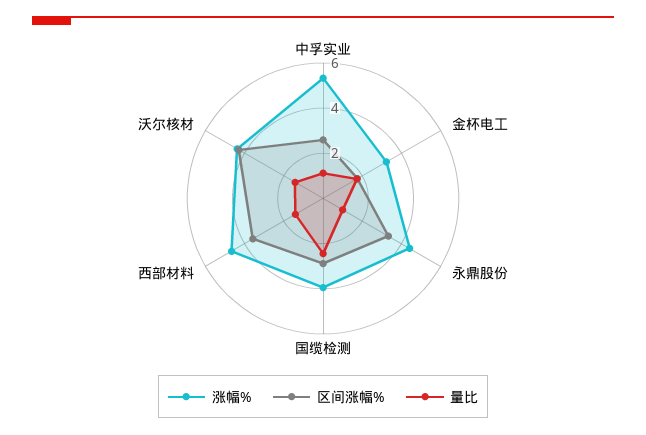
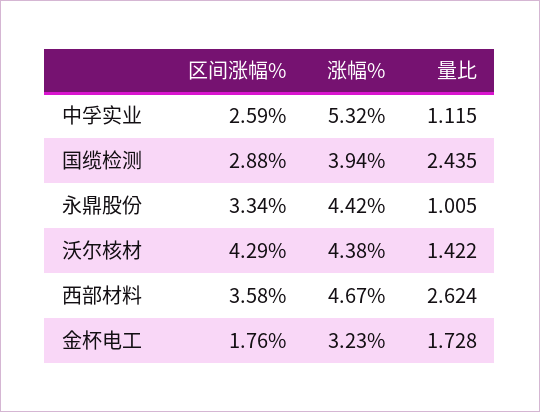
量比, 西部材料: 1.5 -> 2.624

